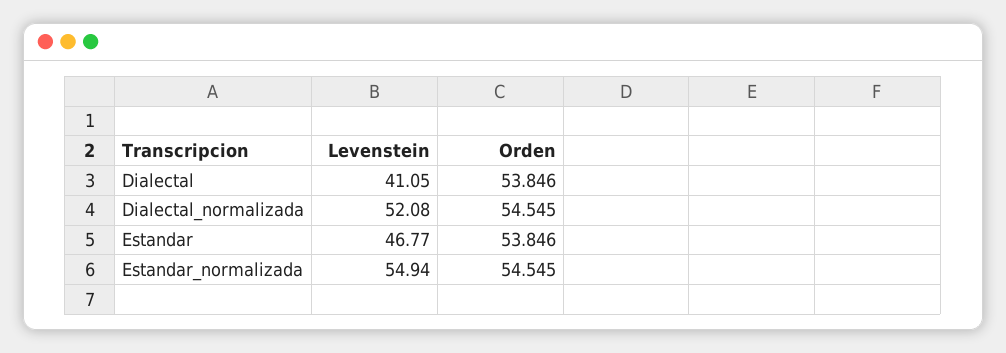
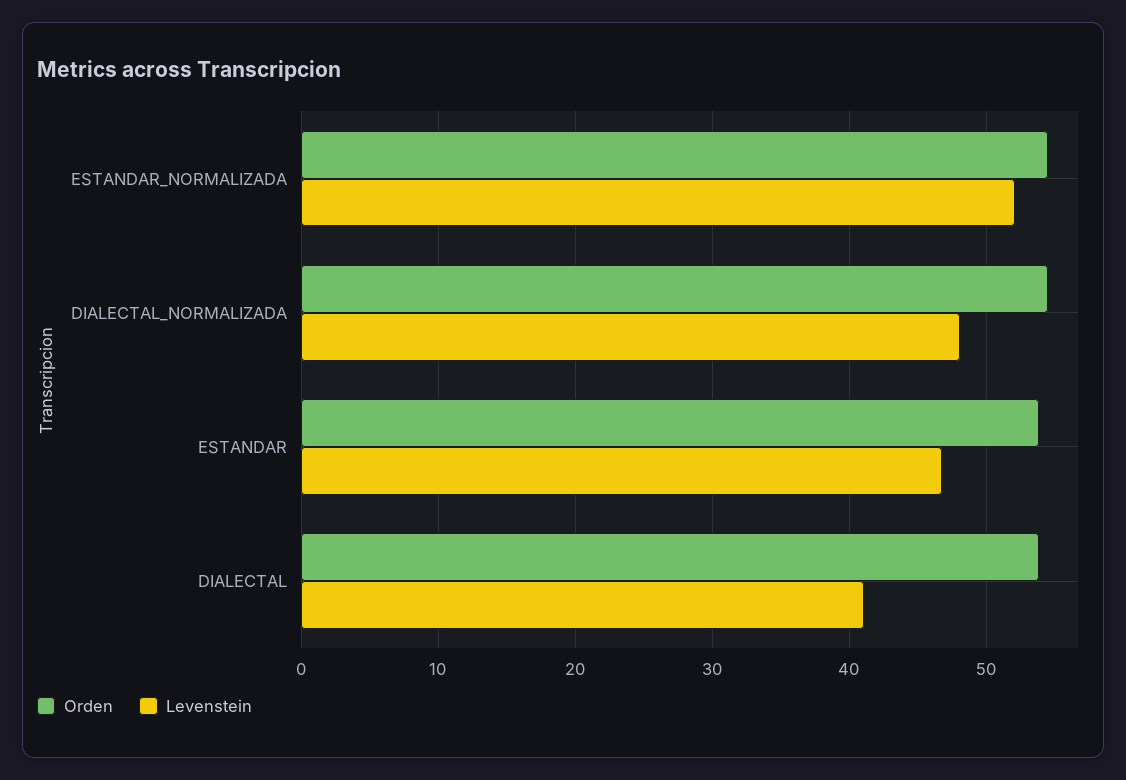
Levenstein, Dialectal_normalizada: 52.08 -> 48
Levenstein, Estandar_normalizada: 54.94 -> 52

